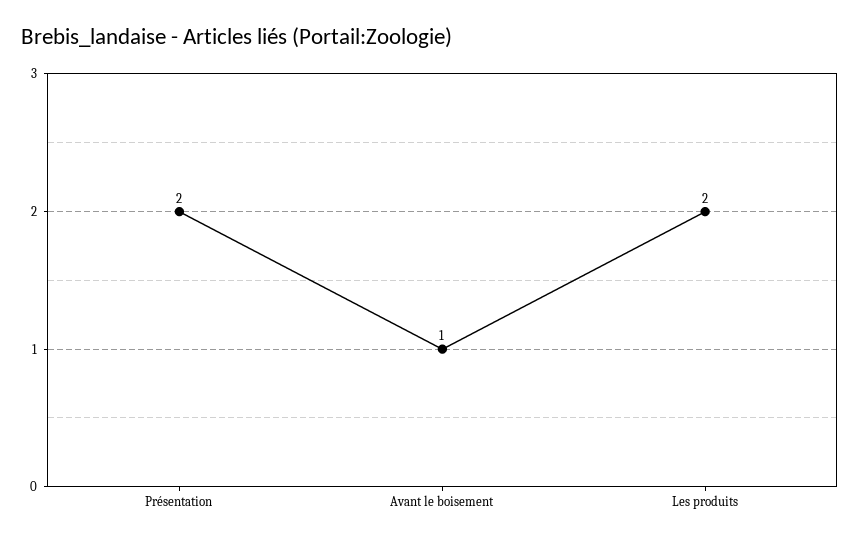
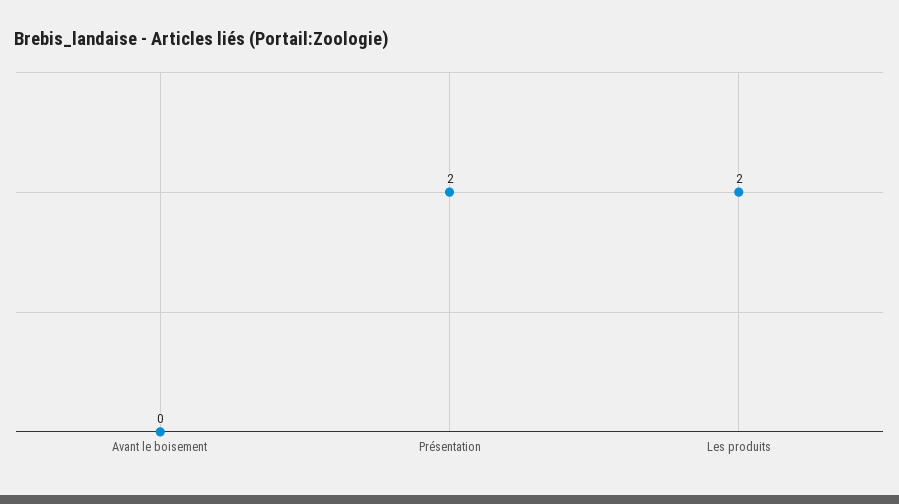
Avant le boisement: 1 -> 0

